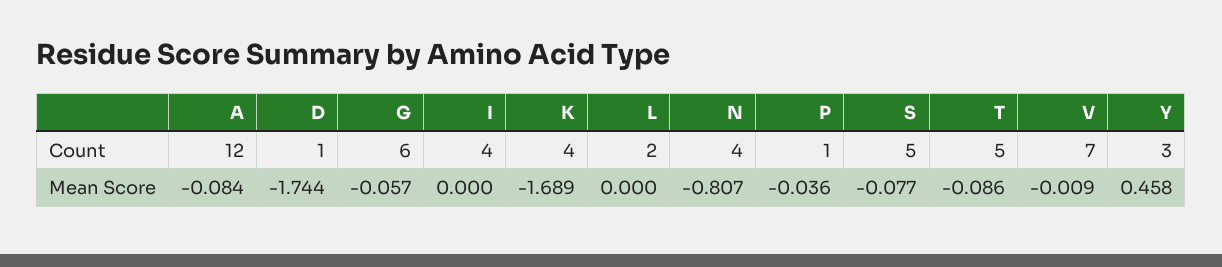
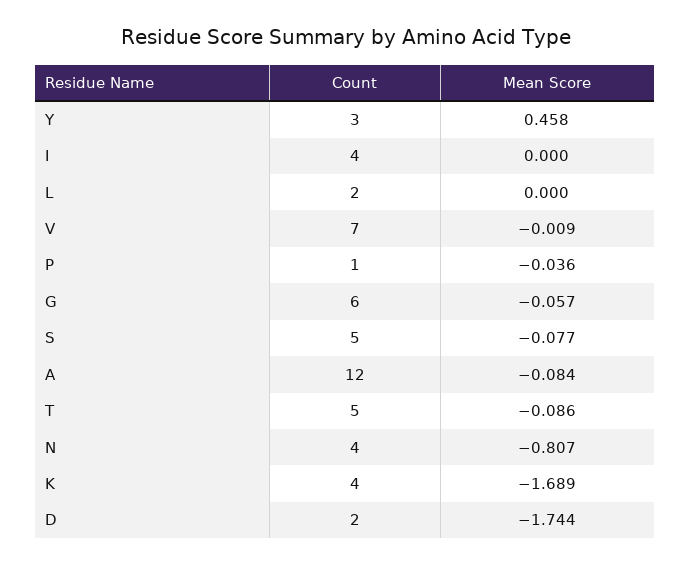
D, Count: 1 -> 2

